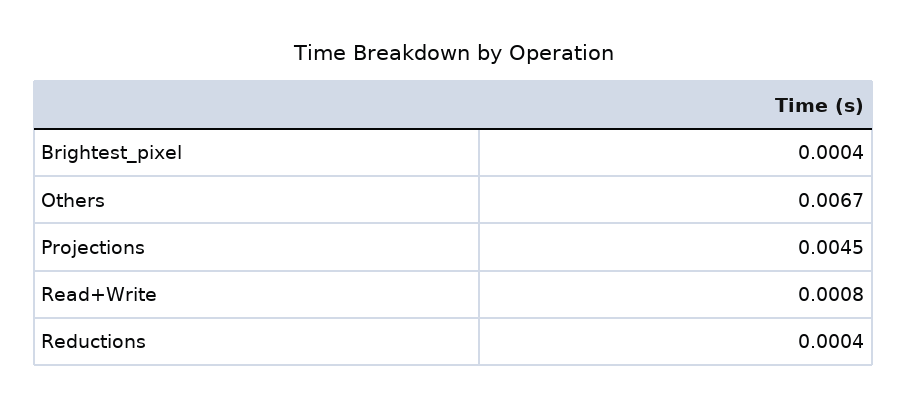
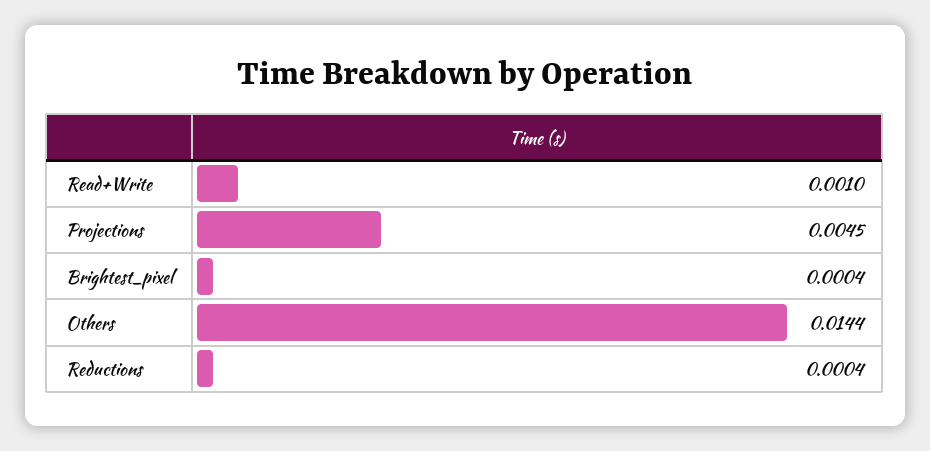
Others: 0.0067 -> 0.0144
Read+Write: 0.0008 -> 0.001

